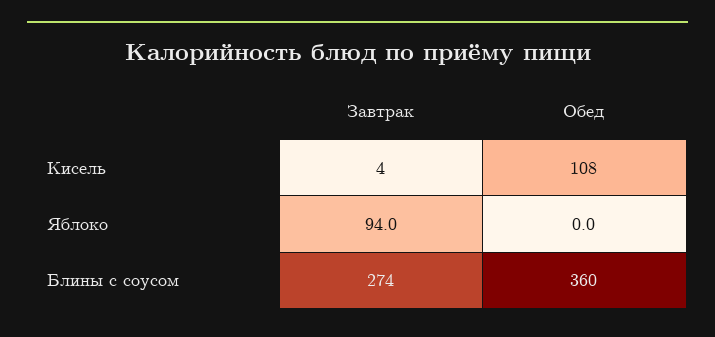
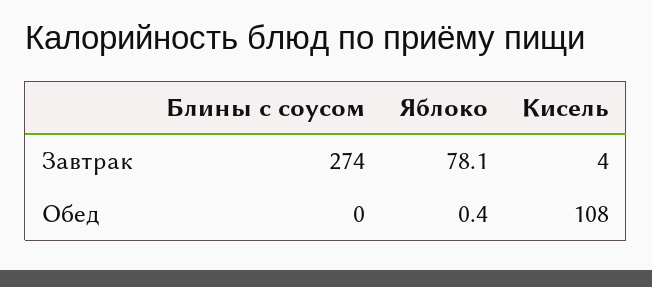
Завтрак, Яблоко: 94 -> 78.1
Обед, Яблоко: 0 -> 0.4
Обед, Блины с соусом: 360 -> 0

